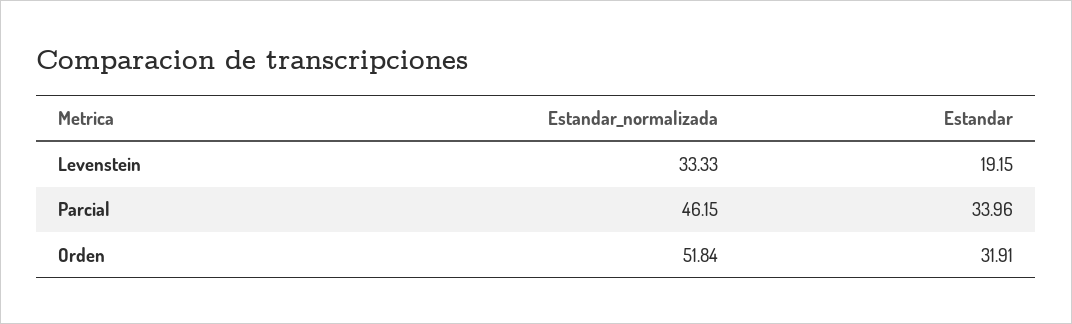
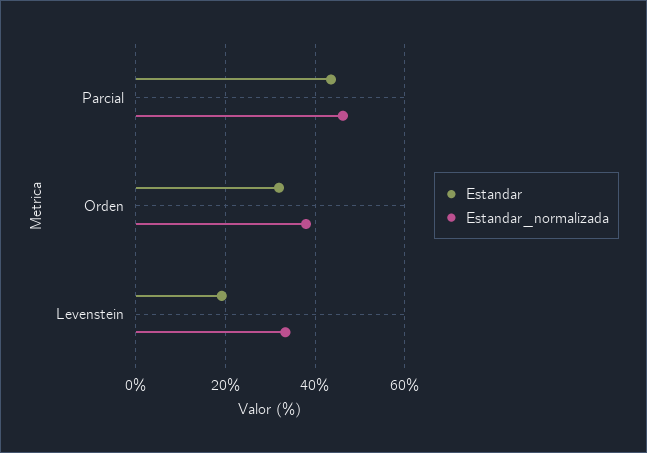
Estandar, Parcial: 33.96 -> 44
Estandar_normalizada, Orden: 51.84 -> 38

